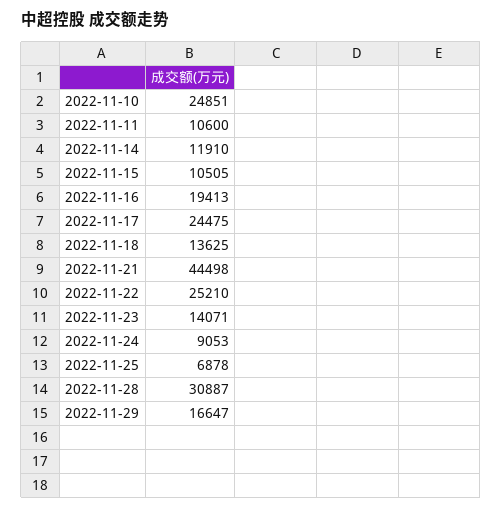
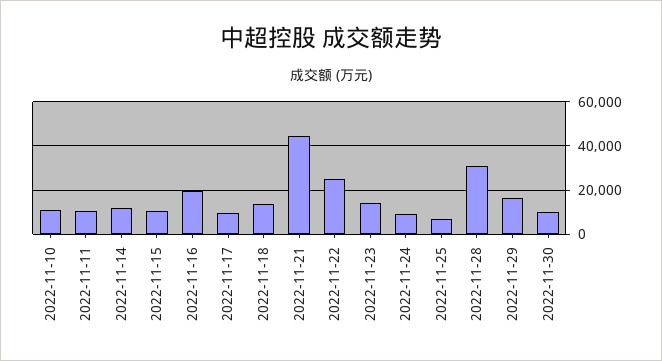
2022-11-10: 24851 -> 10000
2022-11-17: 24475 -> 10000
2022-11-30: none -> 10000

